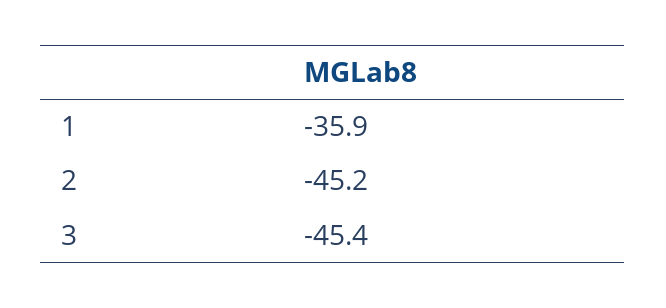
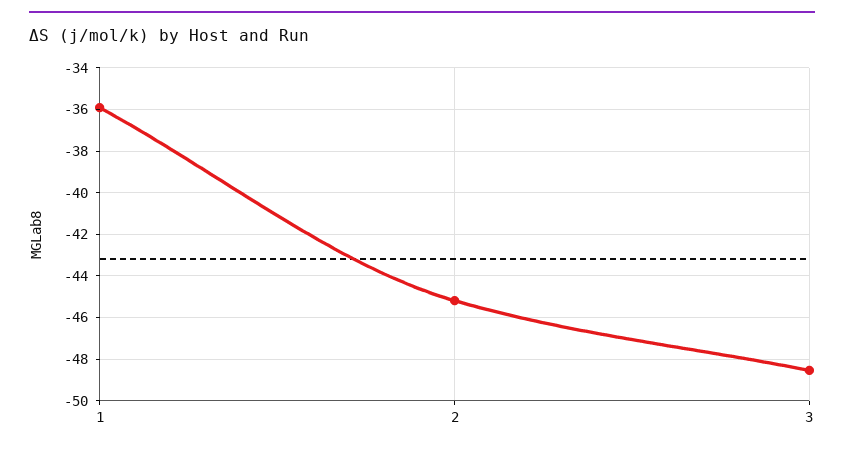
3: -45.4 -> -48.5

